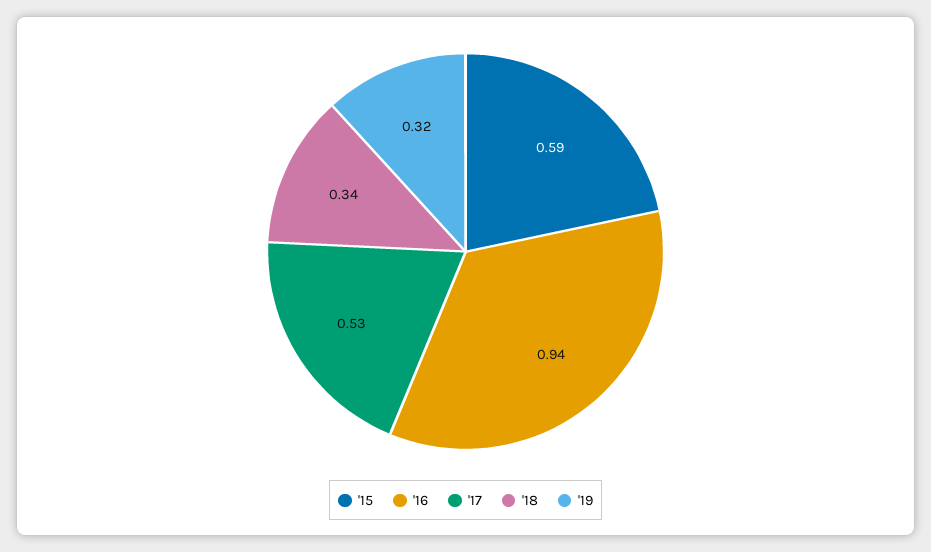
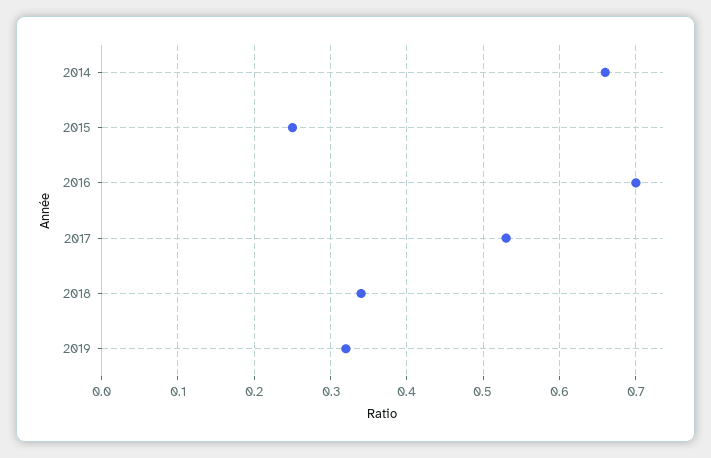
'15: 0.59 -> 0.25
'16: 0.94 -> 0.7
2014: none -> 0.66

